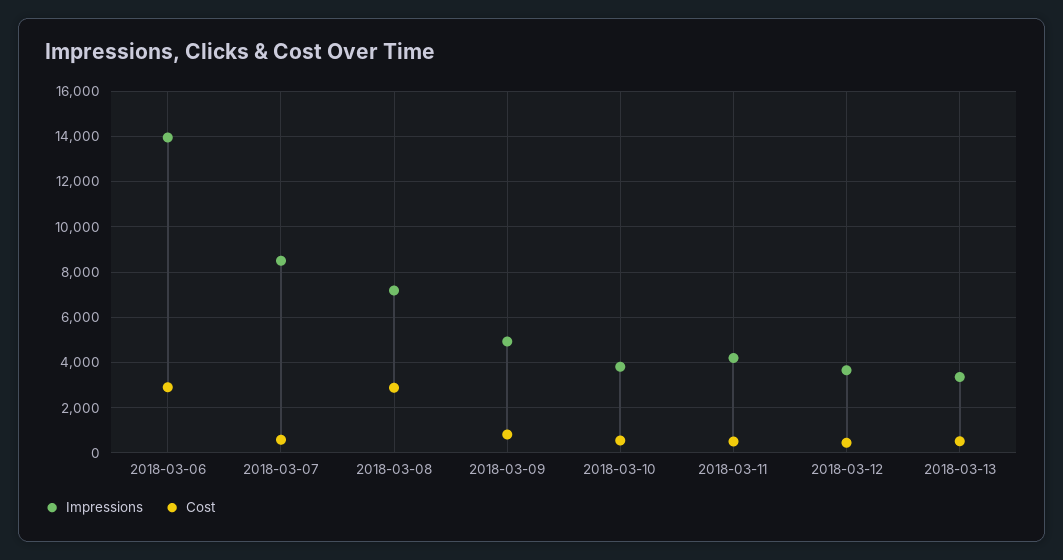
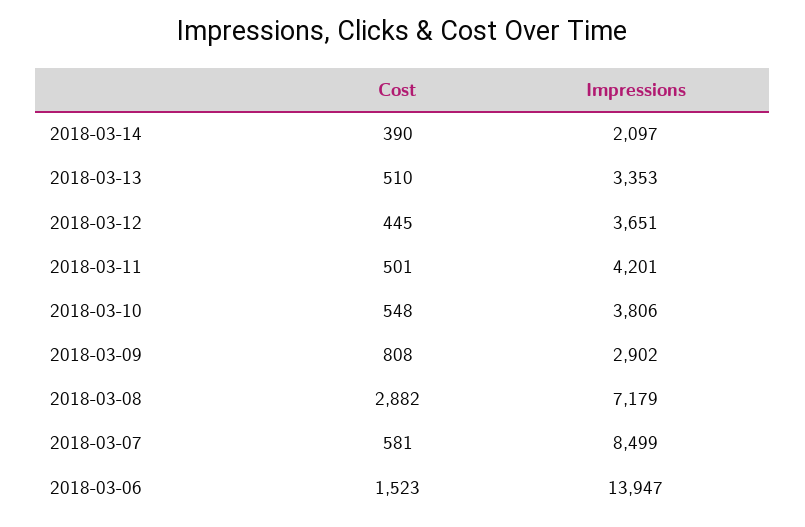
Cost, 2018-03-06: 3000 -> 1523
Impressions, 2018-03-09: 5000 -> 2902
Cost, 2018-03-14: none -> 390
Impressions, 2018-03-14: none -> 2097

